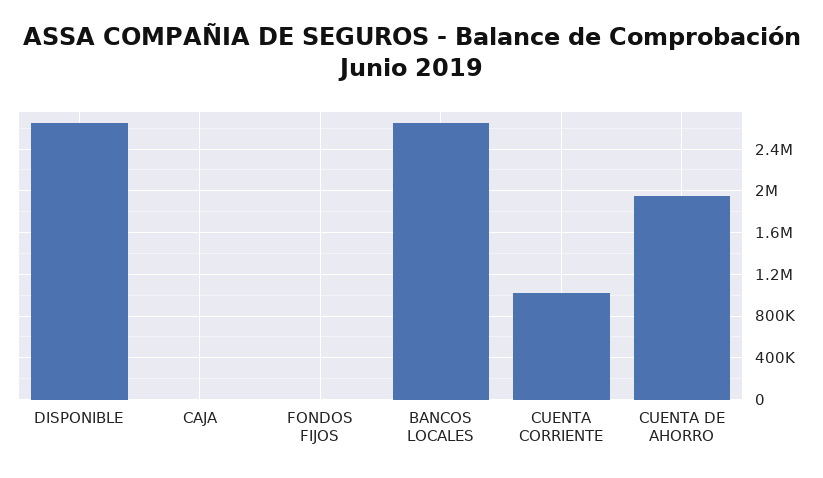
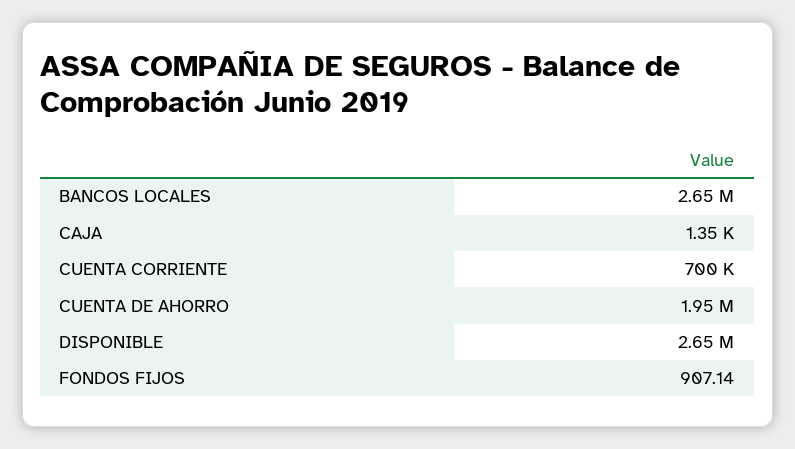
CUENTA CORRIENTE: 1000000 -> 700000

